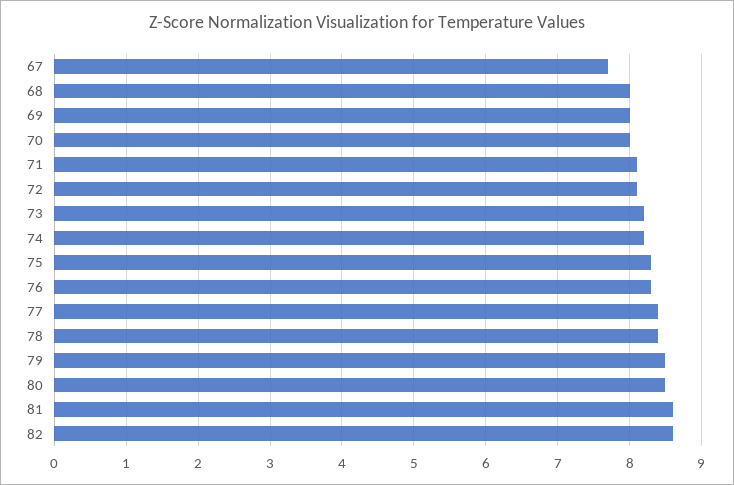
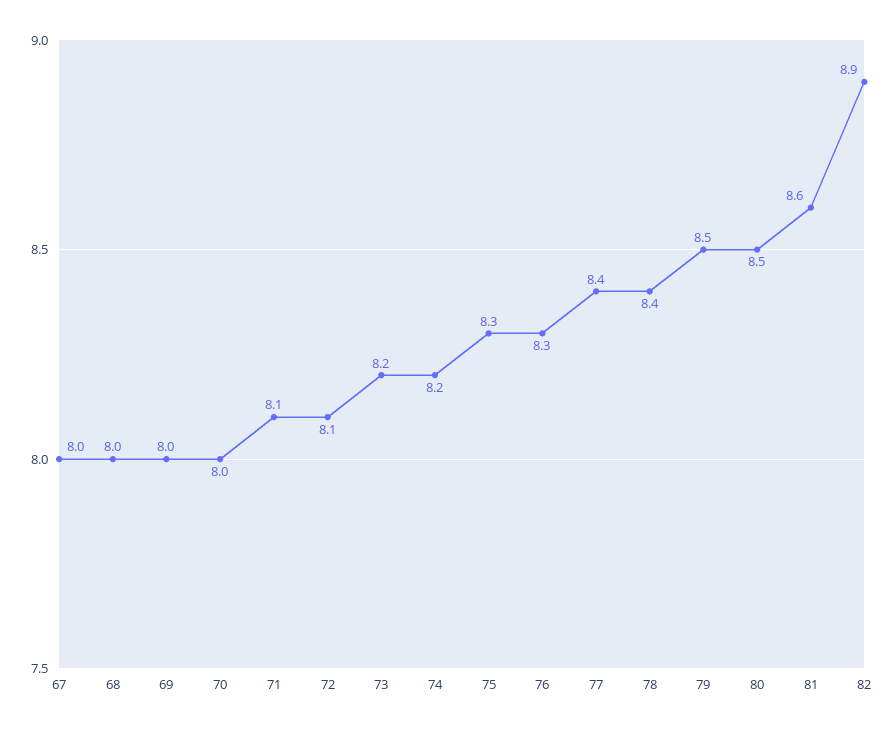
67: 7.7 -> 8
82: 8.6 -> 8.9

